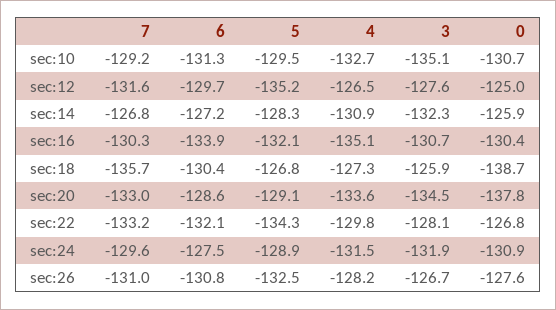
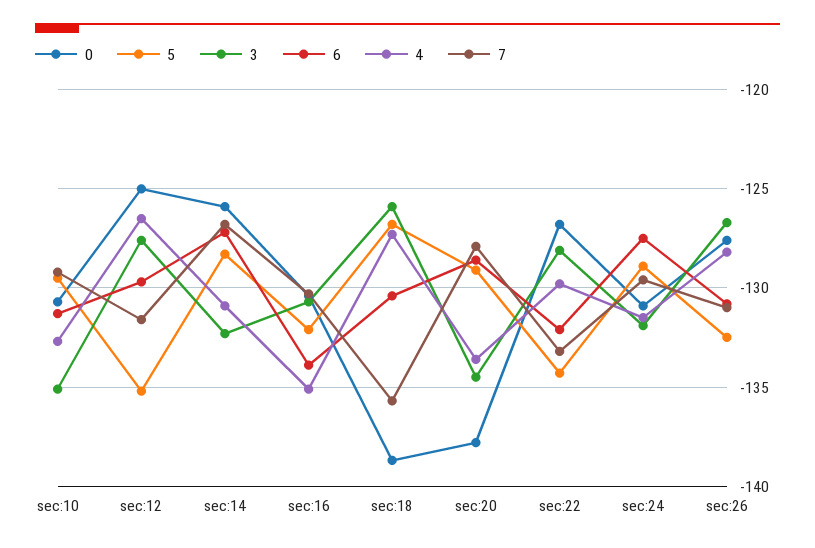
7, sec:20: -133 -> -128

